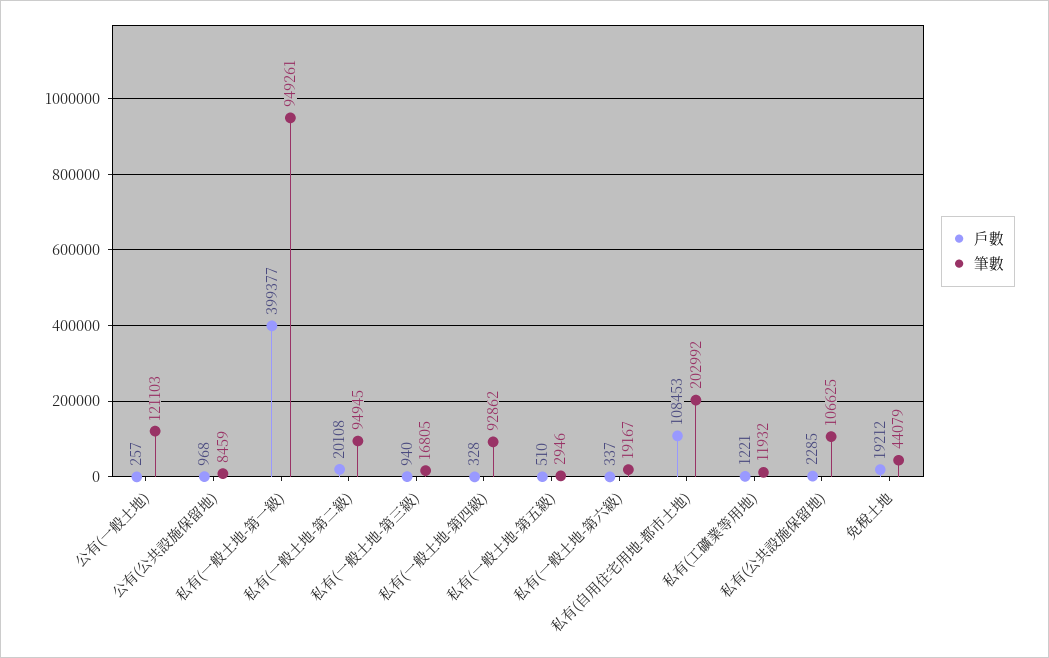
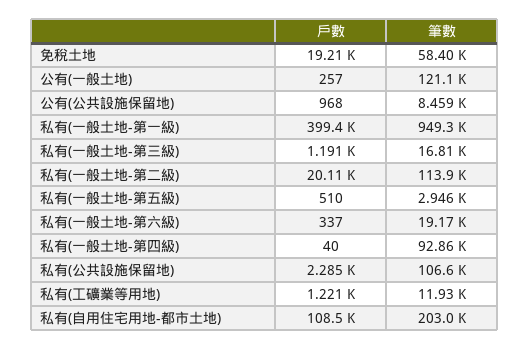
筆數, 私有(一般土地-第二級): 94945 -> 113900
戶數, 私有(一般土地-第三級): 940 -> 1191
戶數, 私有(一般土地-第四級): 328 -> 40
筆數, 免稅土地: 44079 -> 58400

